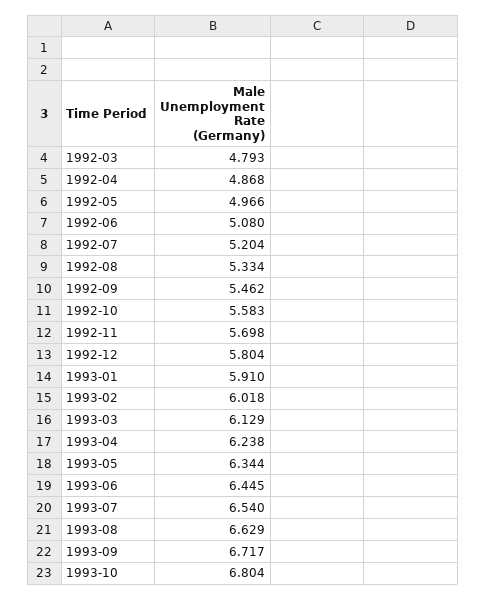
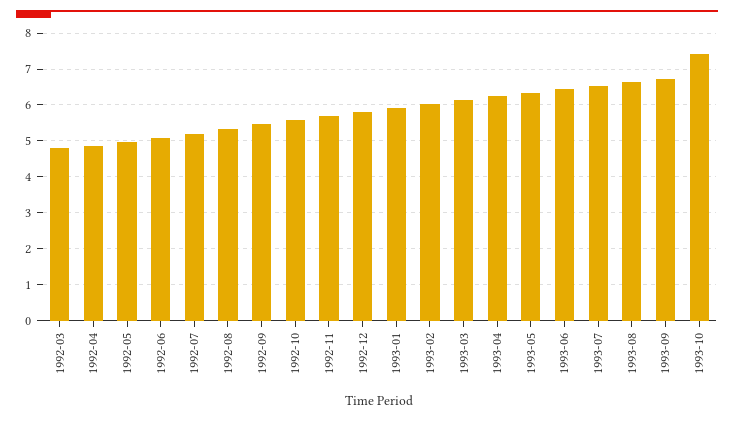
1993-10: 6.804 -> 7.4

